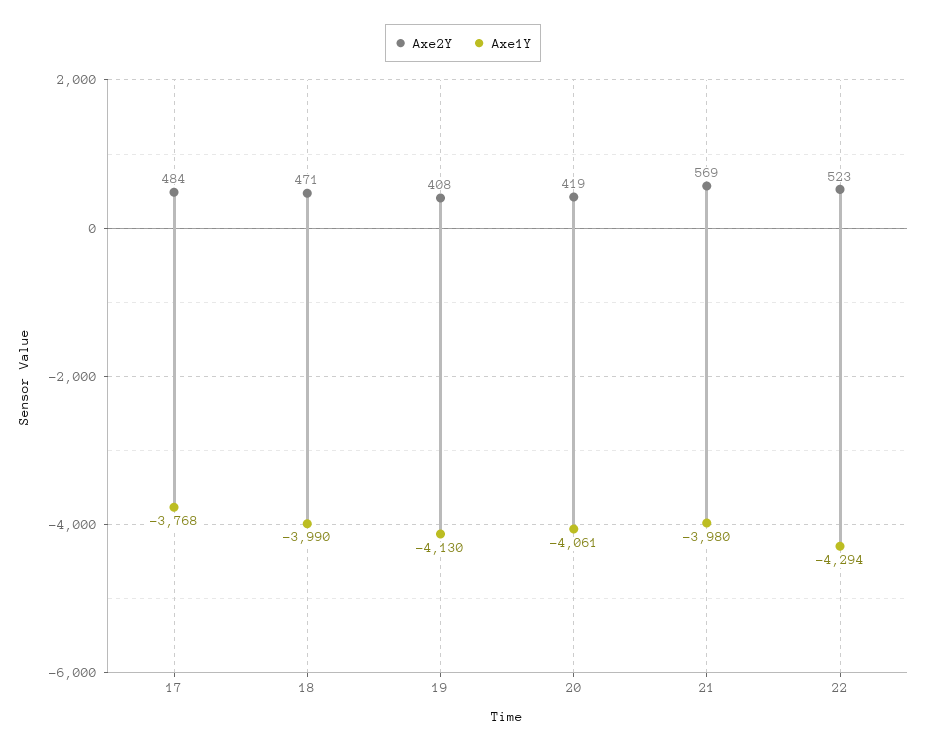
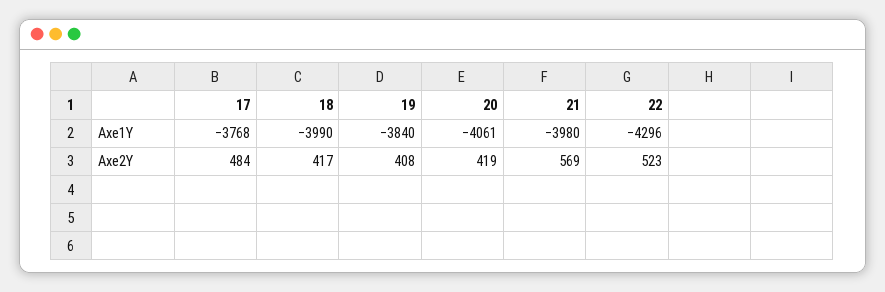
Axe2Y, 18: 471 -> 417
Axe1Y, 19: -4130 -> -3840
Axe1Y, 22: -4294 -> -4296

